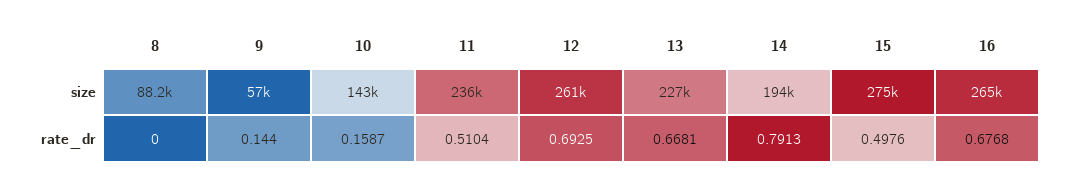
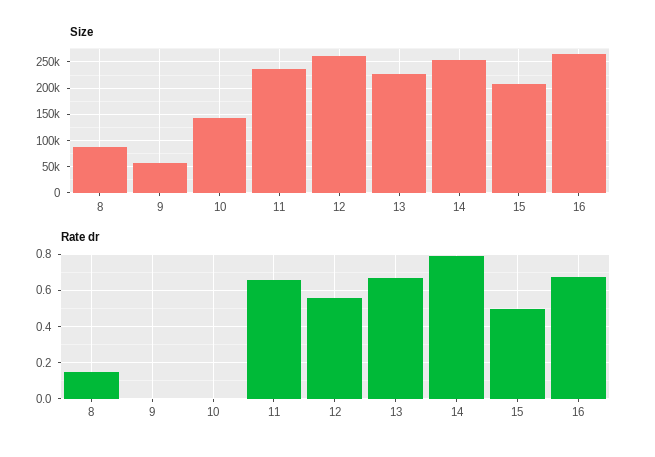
size, 14: 194000 -> 250000
size, 15: 275000 -> 200000
rate_dr, 8: 0 -> 0.15
rate_dr, 9: 0.144 -> 0
rate_dr, 10: 0.1587 -> 0
rate_dr, 11: 0.5104 -> 0.65
rate_dr, 12: 0.6925 -> 0.55

